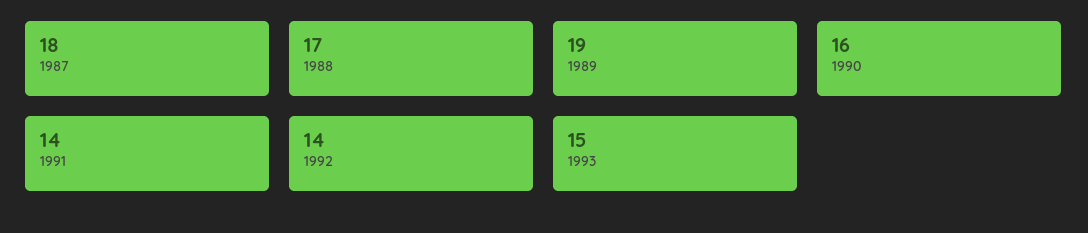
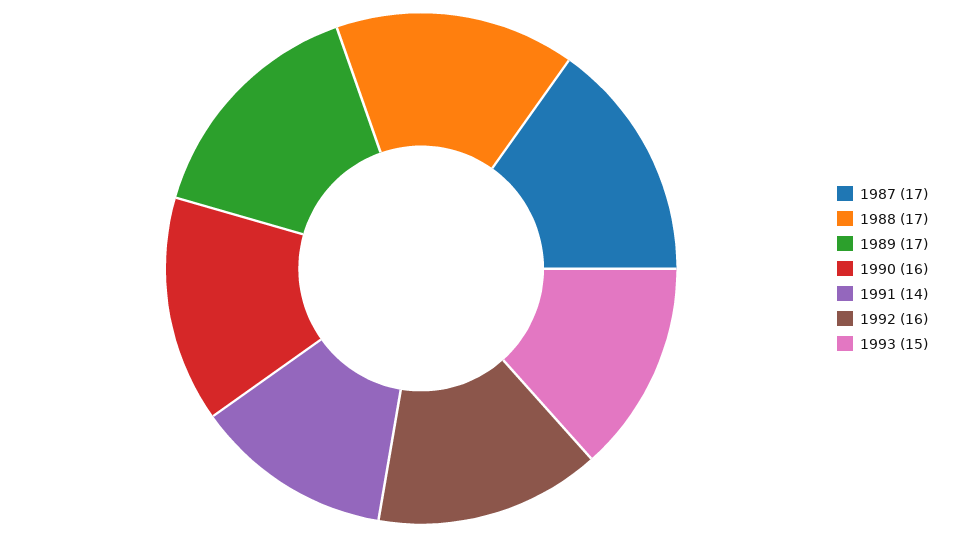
1987: 18 -> 17
1989: 19 -> 17
1992: 14 -> 16

